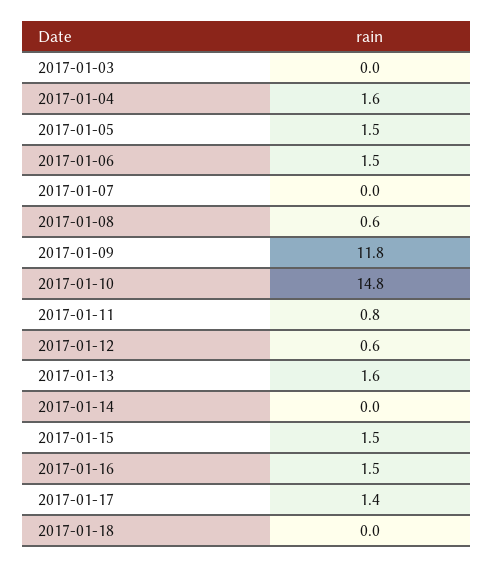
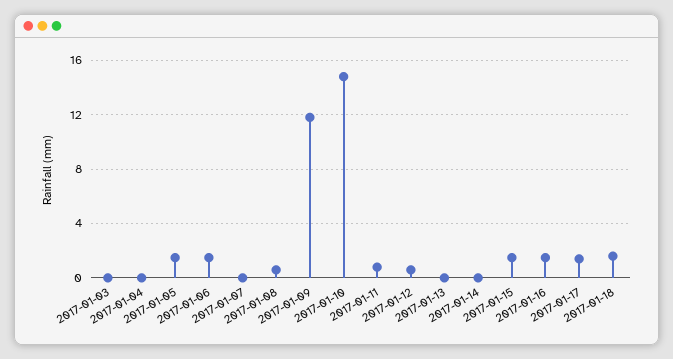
2017-01-04: 1.6 -> 0
2017-01-13: 1.6 -> 0
2017-01-18: 0 -> 1.5

